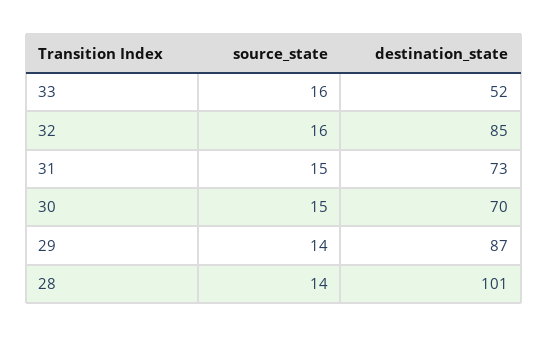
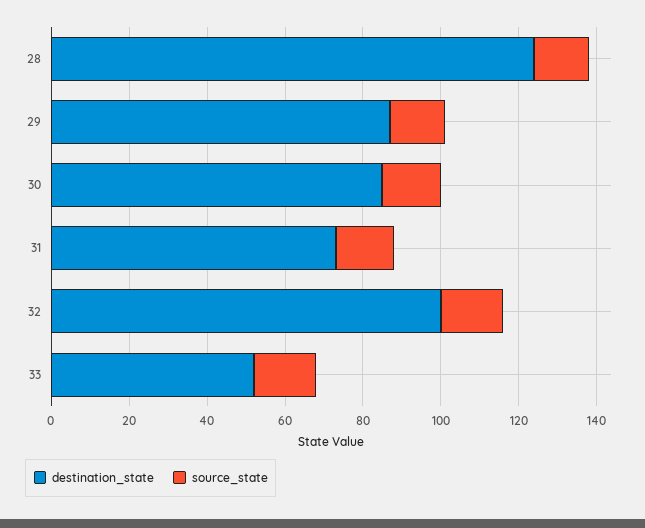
destination_state, 32: 85 -> 100
destination_state, 30: 70 -> 85
destination_state, 28: 101 -> 125

